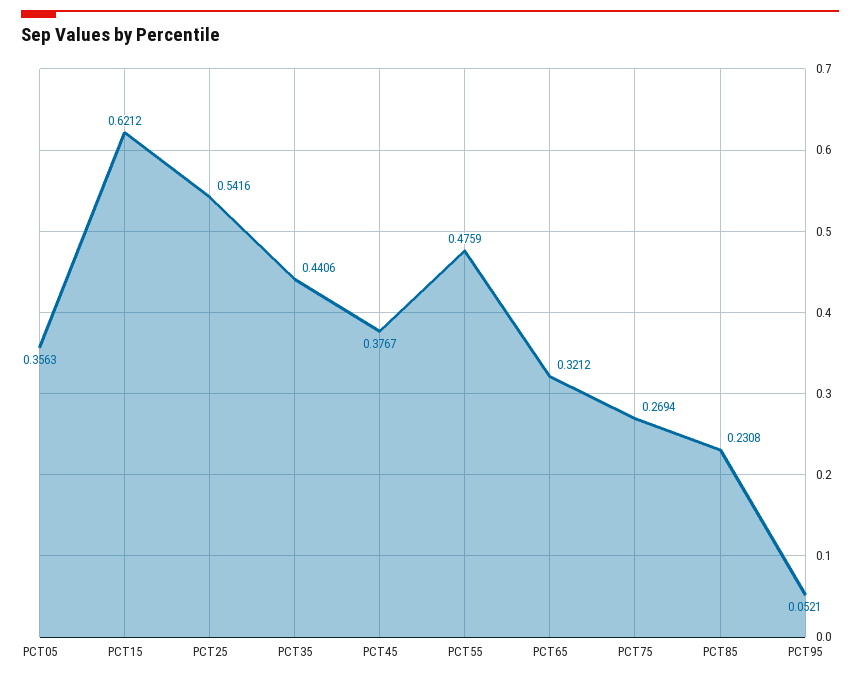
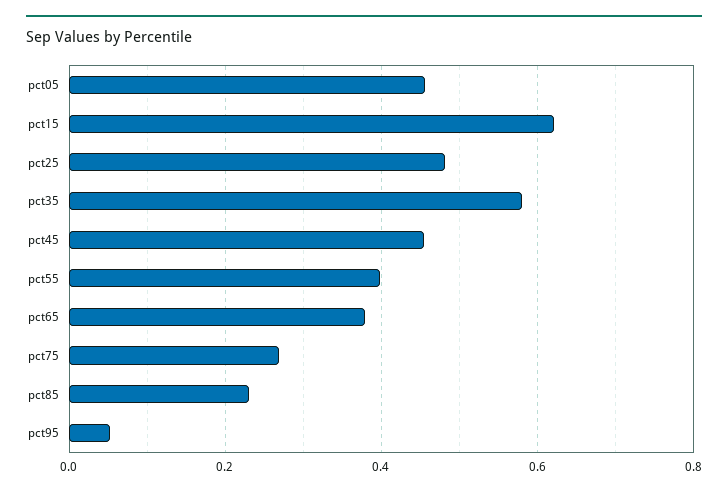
PCT05: 0.3563 -> 0.46
PCT25: 0.5416 -> 0.48
PCT35: 0.4406 -> 0.58
PCT45: 0.3767 -> 0.46
PCT55: 0.4759 -> 0.4
PCT65: 0.3212 -> 0.38

